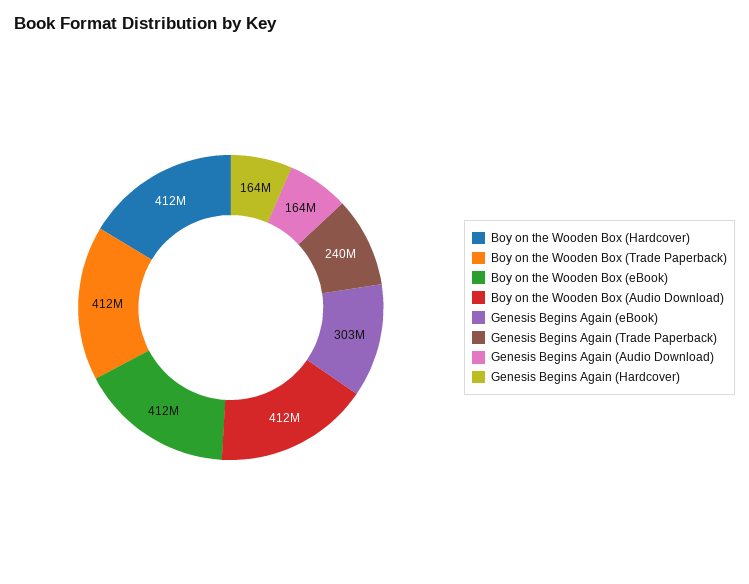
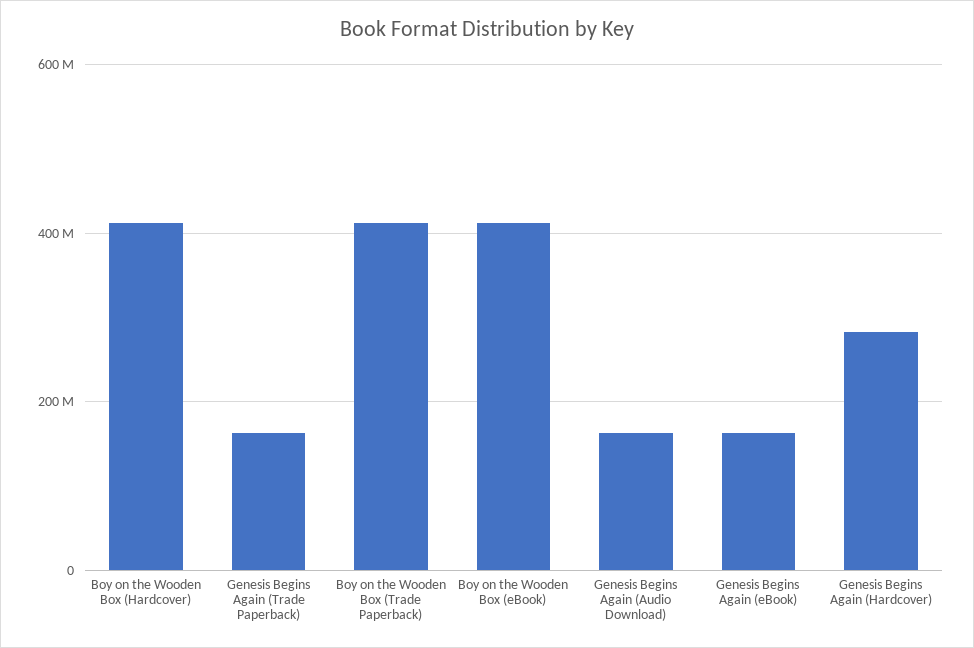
Boy on the Wooden Box (Audio Download): 412000000 -> none
Genesis Begins Again (eBook): 303000000 -> 160000000
Genesis Begins Again (Trade Paperback): 240000000 -> 160000000
Genesis Begins Again (Hardcover): 164000000 -> 280000000

